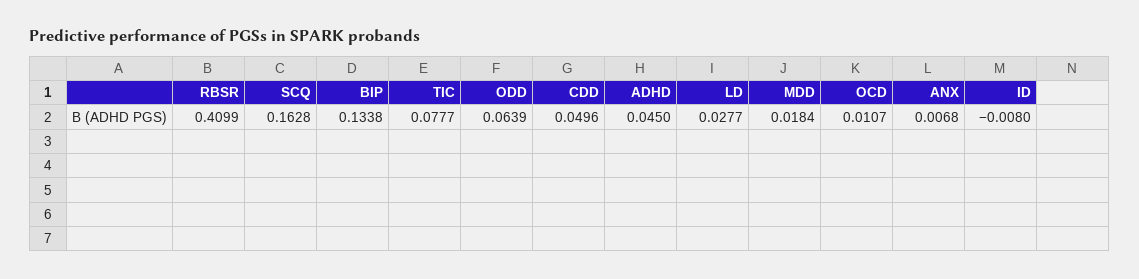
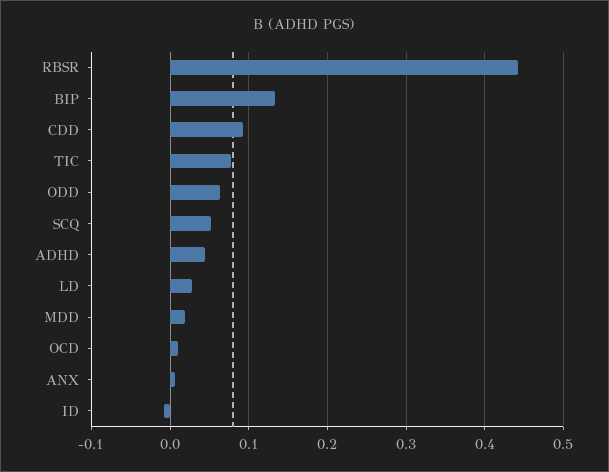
RBSR: 0.4099 -> 0.44
SCQ: 0.1628 -> 0.05
CDD: 0.0496 -> 0.09

